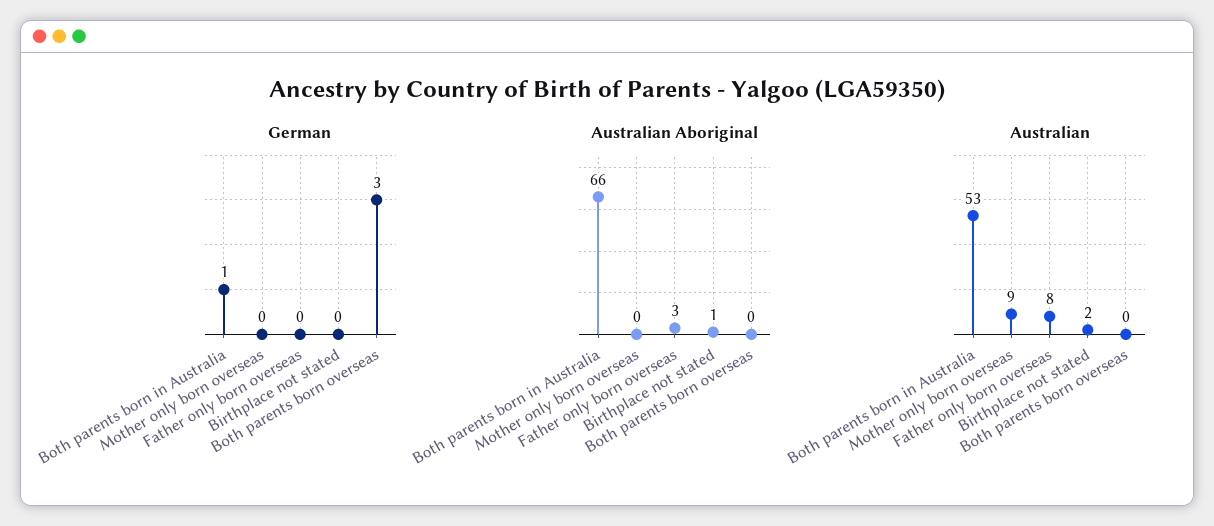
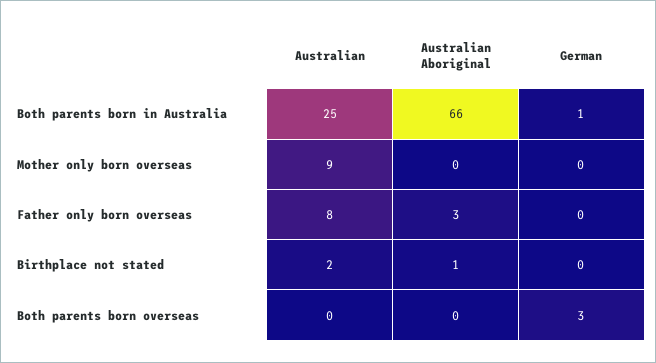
Australian, Both parents born in Australia: 53 -> 25

